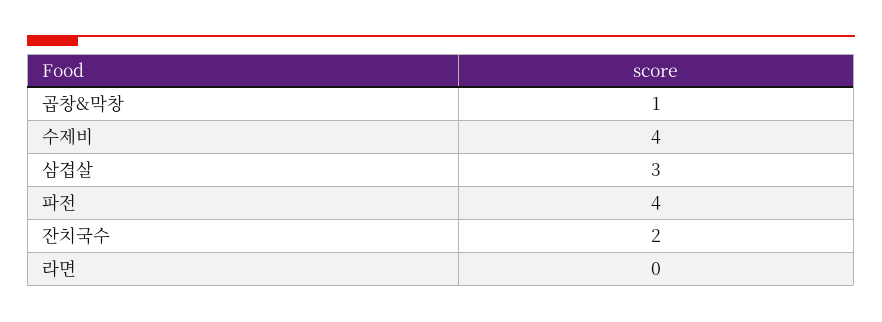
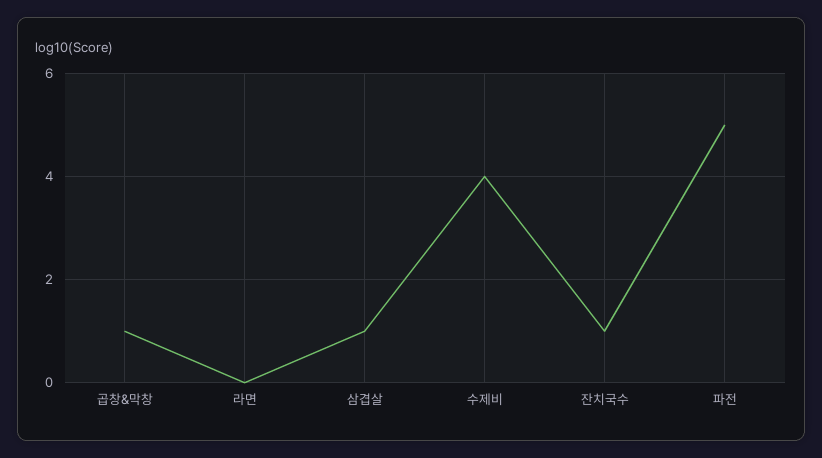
삼겹살: 3 -> 1
파전: 4 -> 5
잔치국수: 2 -> 1

